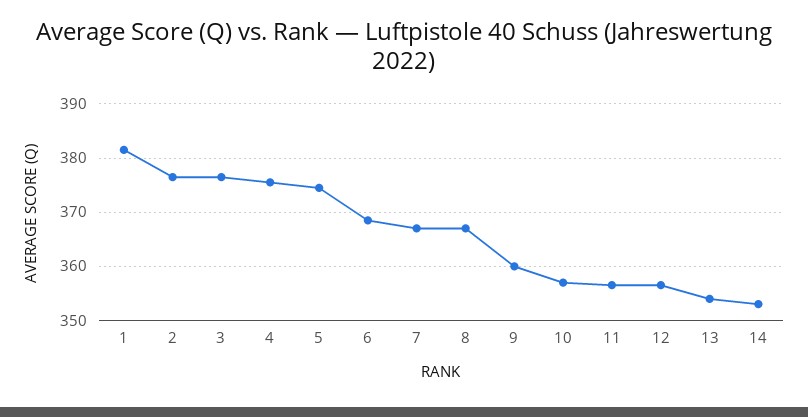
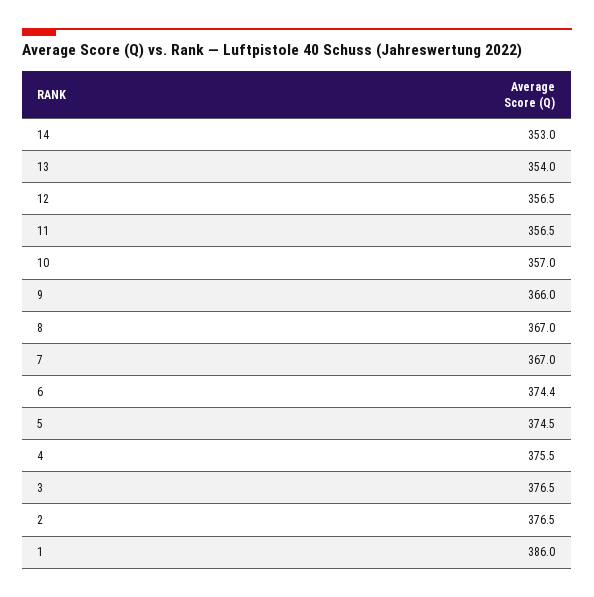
1: 382 -> 386
6: 368 -> 374.4
9: 360 -> 366

